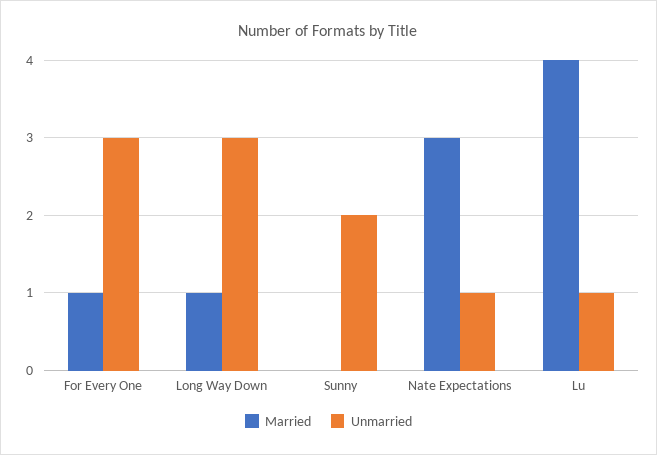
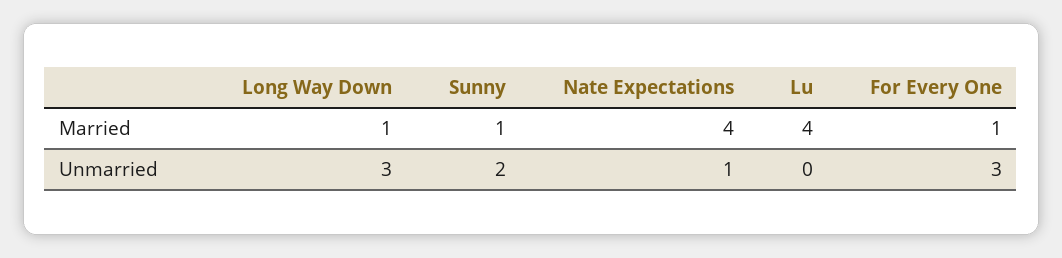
Married, Sunny: 0 -> 1
Married, Nate Expectations: 3 -> 4
Unmarried, Lu: 1 -> 0

